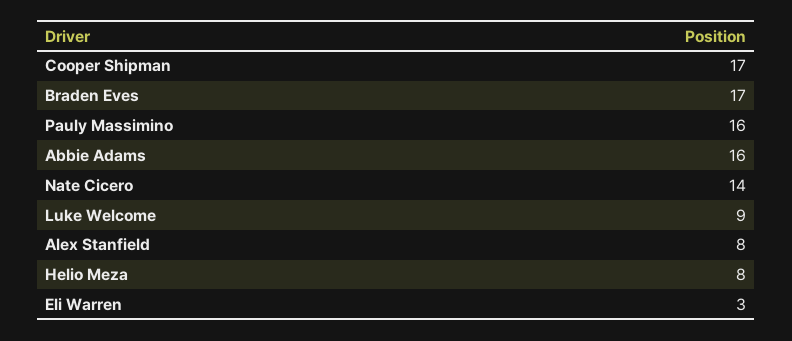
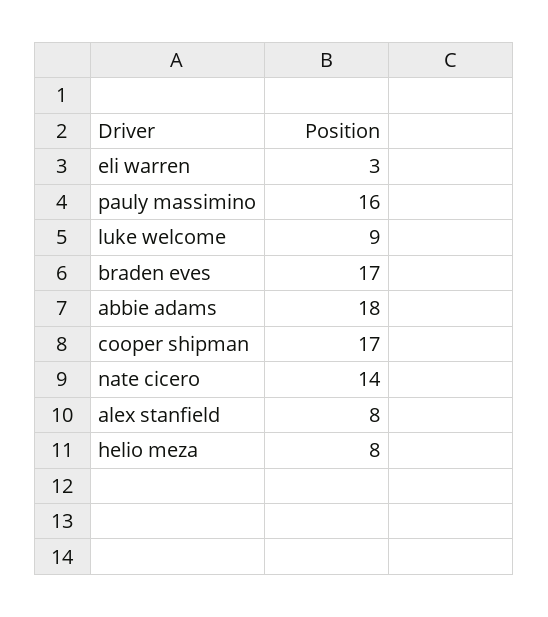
Abbie Adams: 16 -> 18

